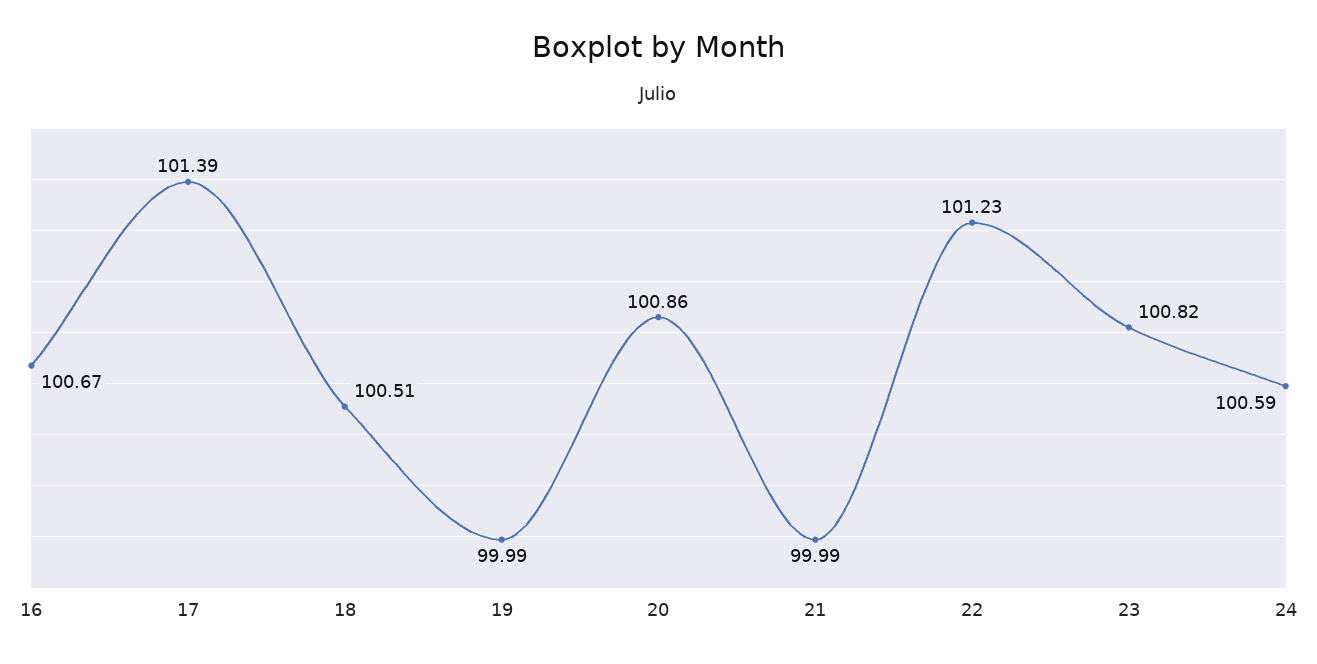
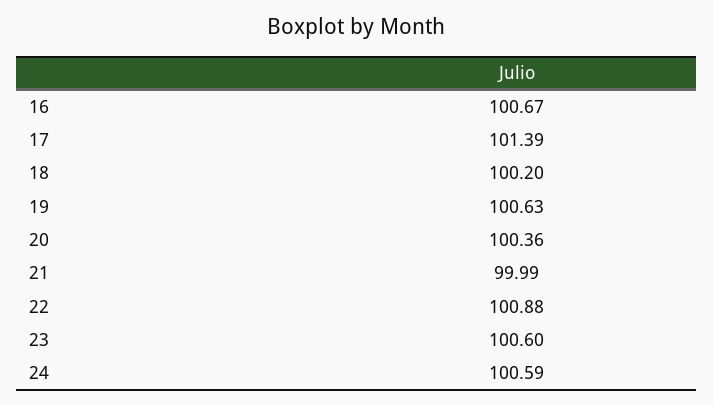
18: 100.51 -> 100.2
19: 99.99 -> 100.63
20: 100.86 -> 100.36
22: 101.23 -> 100.88
23: 100.82 -> 100.6

